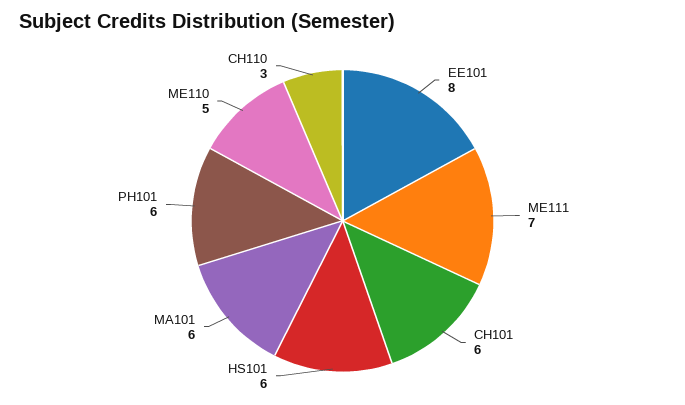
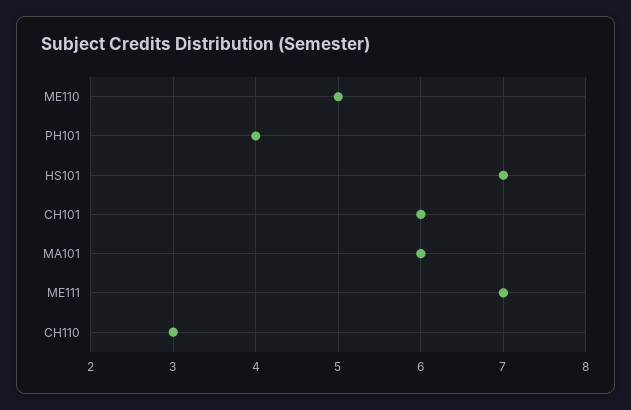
EE101: 8 -> none
HS101: 6 -> 7
PH101: 6 -> 4

